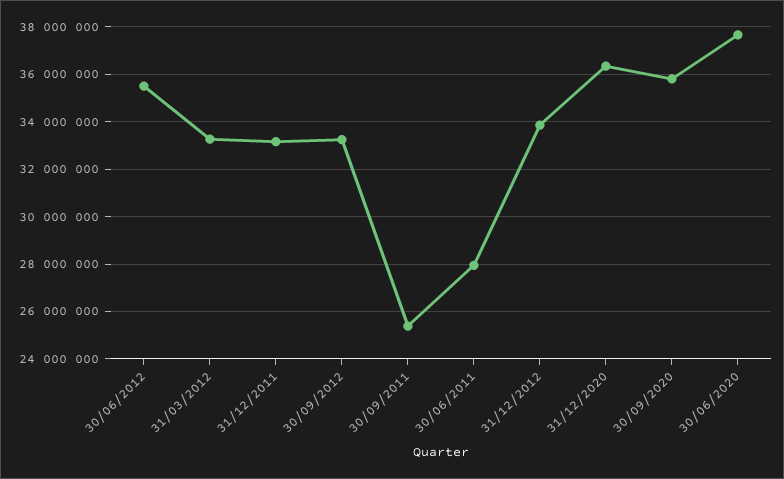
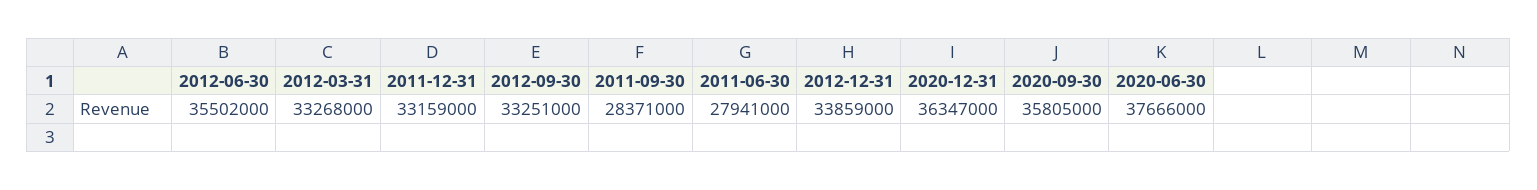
30/09/2011: 25500000 -> 28371000

